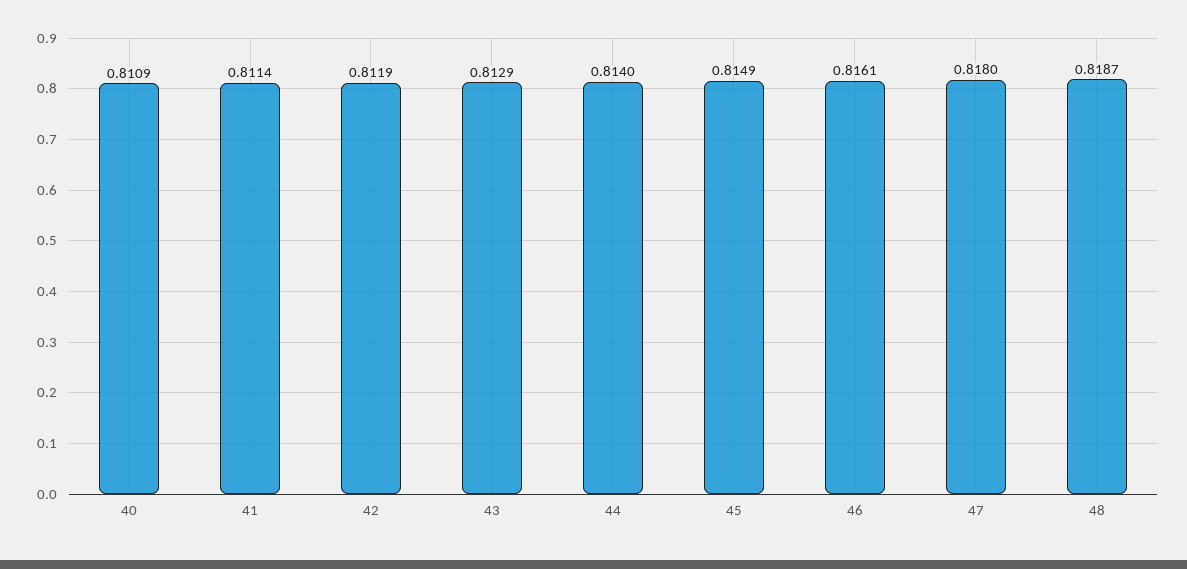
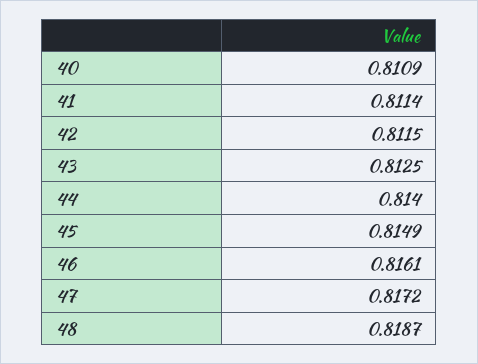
42: 0.8119 -> 0.8115
43: 0.8129 -> 0.8125
47: 0.818 -> 0.8172

